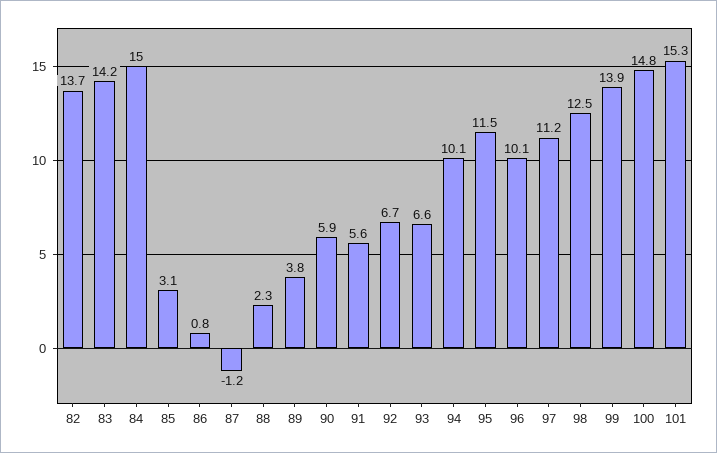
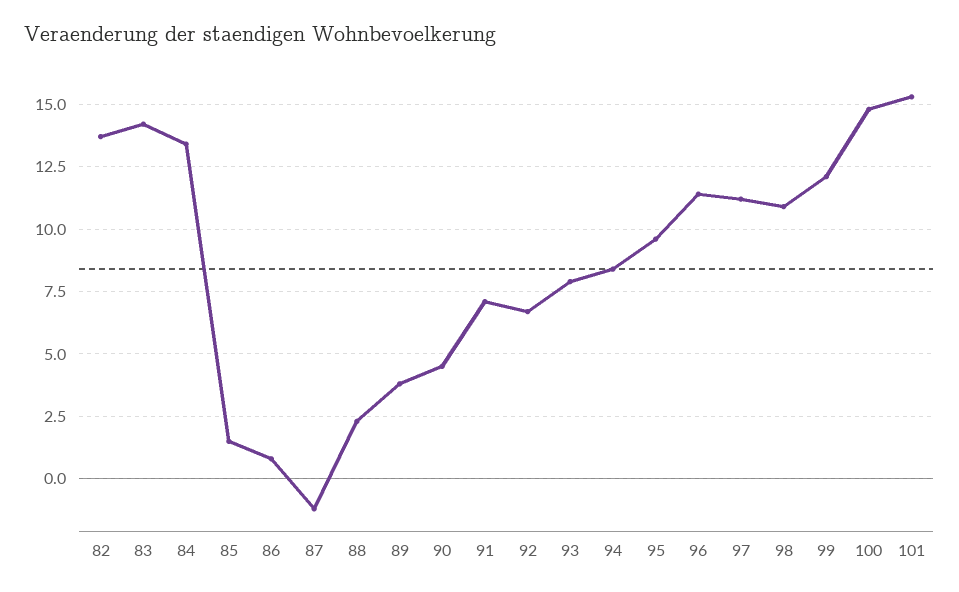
84: 15 -> 13.5
85: 3.1 -> 1.5
90: 5.9 -> 4.5
91: 5.6 -> 7
93: 6.6 -> 8
94: 10.1 -> 8.5
95: 11.5 -> 9.5
96: 10.1 -> 11.5
98: 12.5 -> 11
99: 13.9 -> 12

